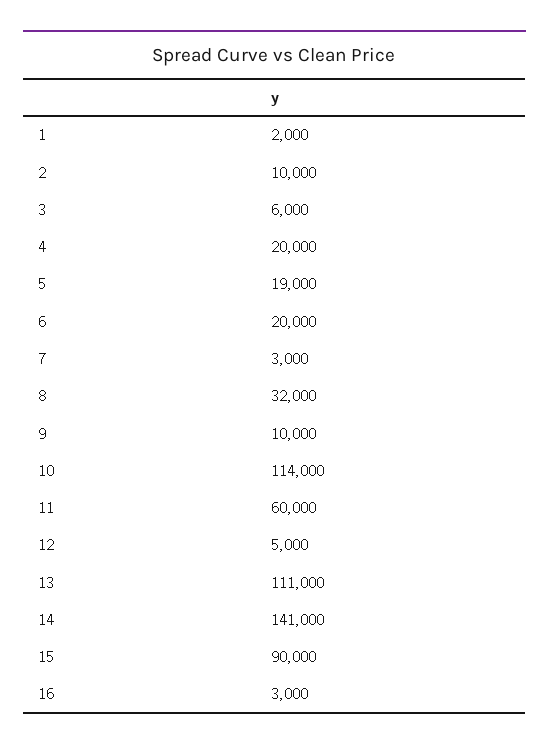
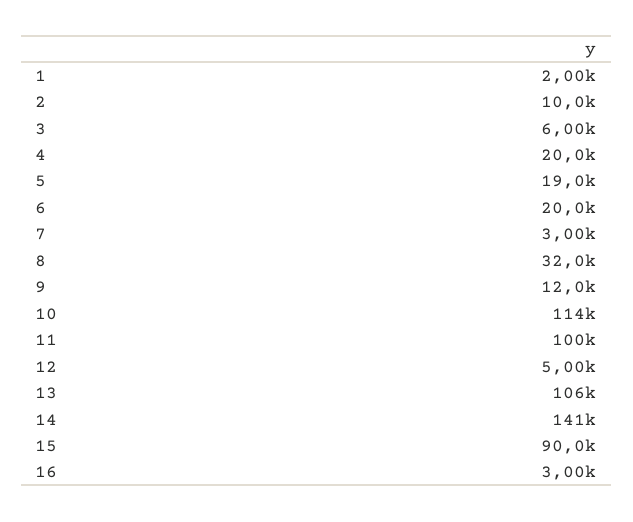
9: 10000 -> 12000
11: 60000 -> 100000
13: 111000 -> 106000

